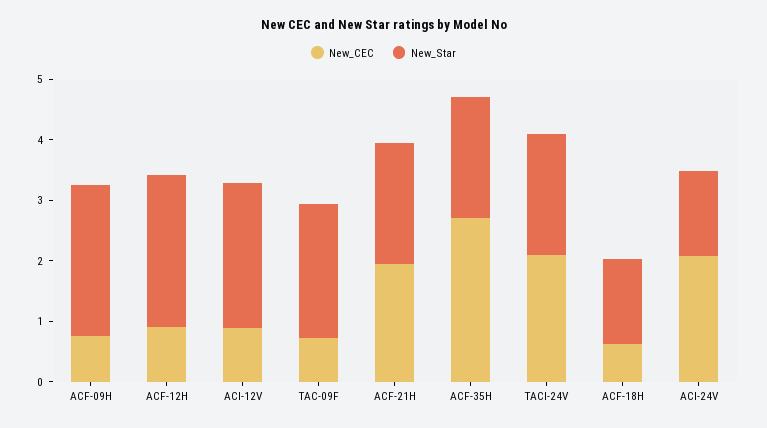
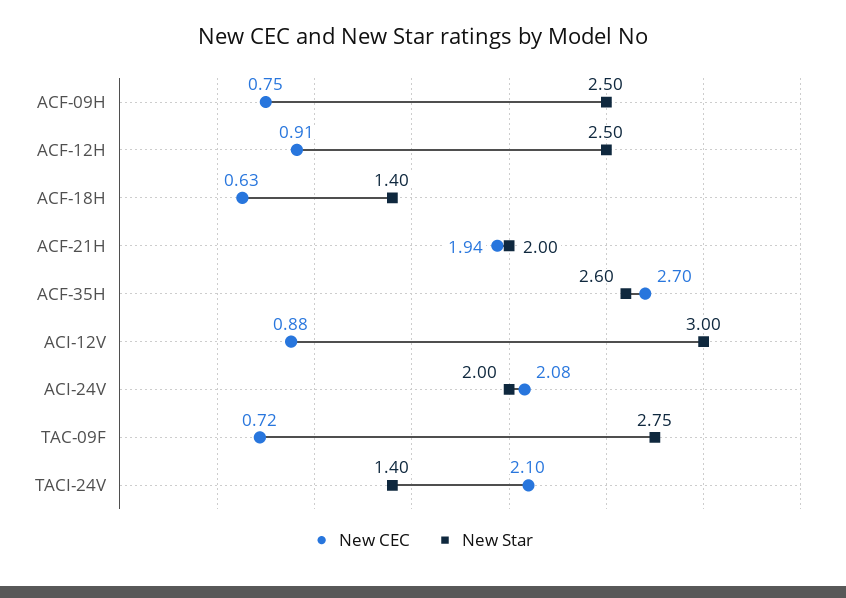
New_Star, ACI-12V: 2.4 -> 3
New_Star, TAC-09F: 2.2 -> 2.75
New_Star, ACF-35H: 2 -> 2.6
New_Star, TACI-24V: 2 -> 1.4
New_Star, ACI-24V: 1.4 -> 2

